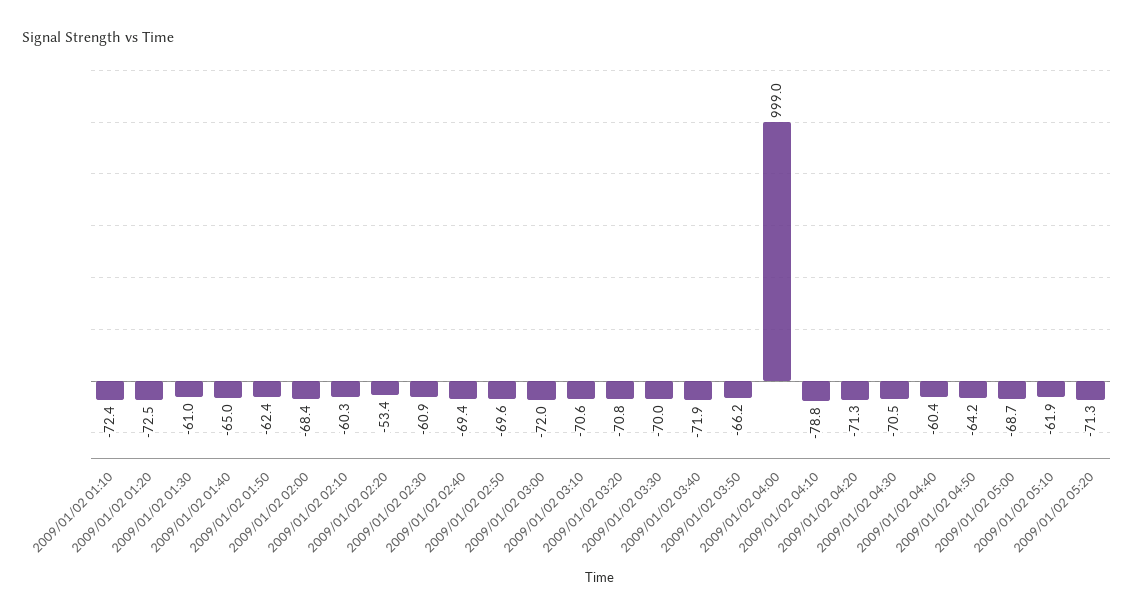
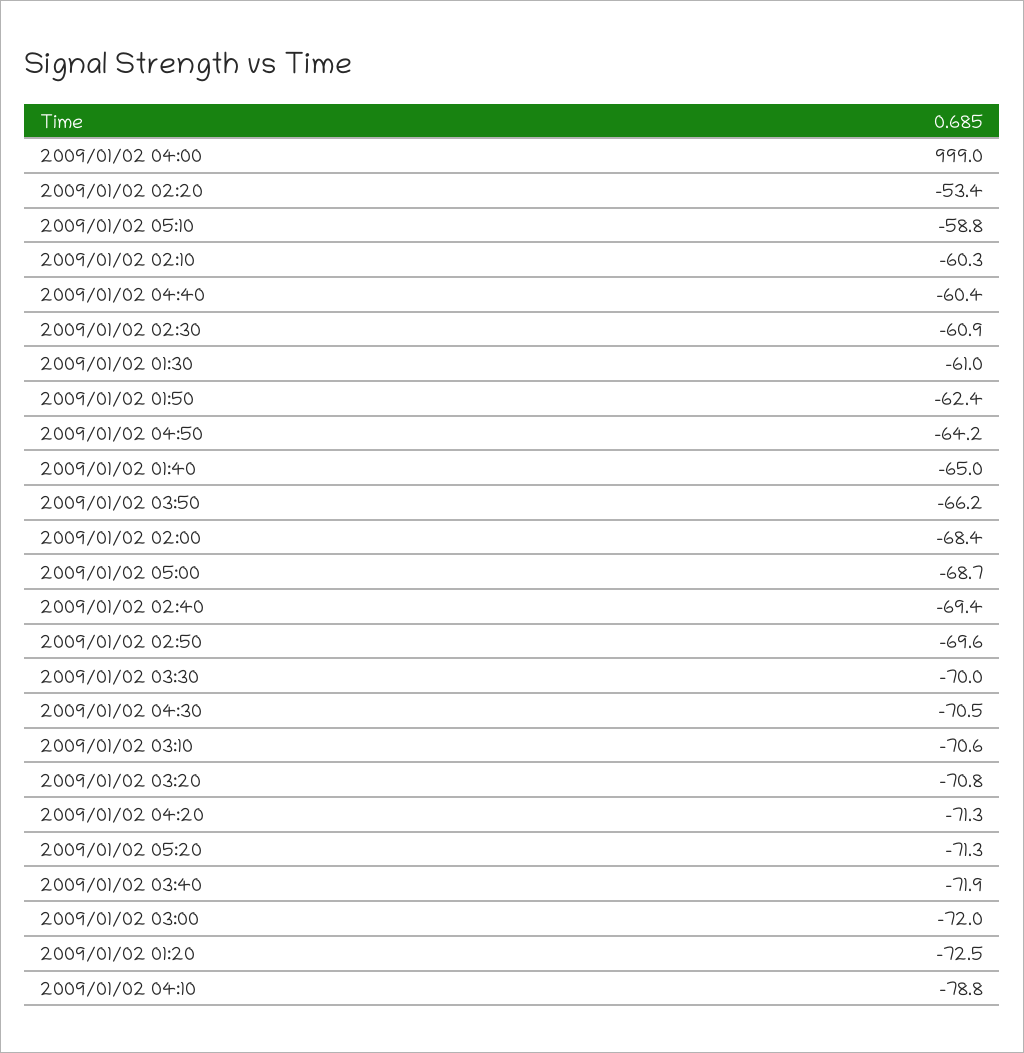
2009/01/02 01:10: -72.4 -> none
2009/01/02 05:10: -61.9 -> -58.8

